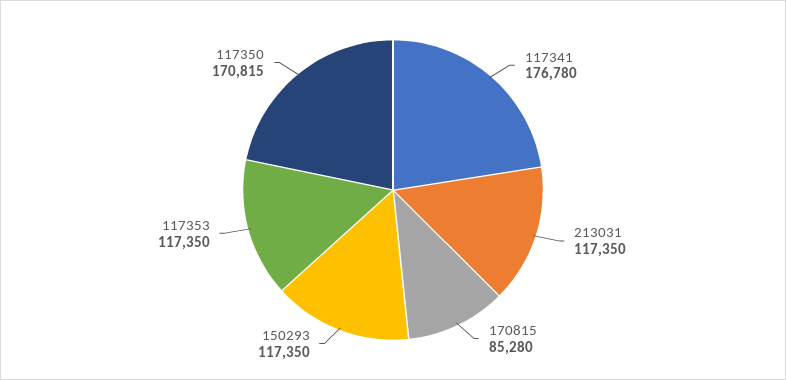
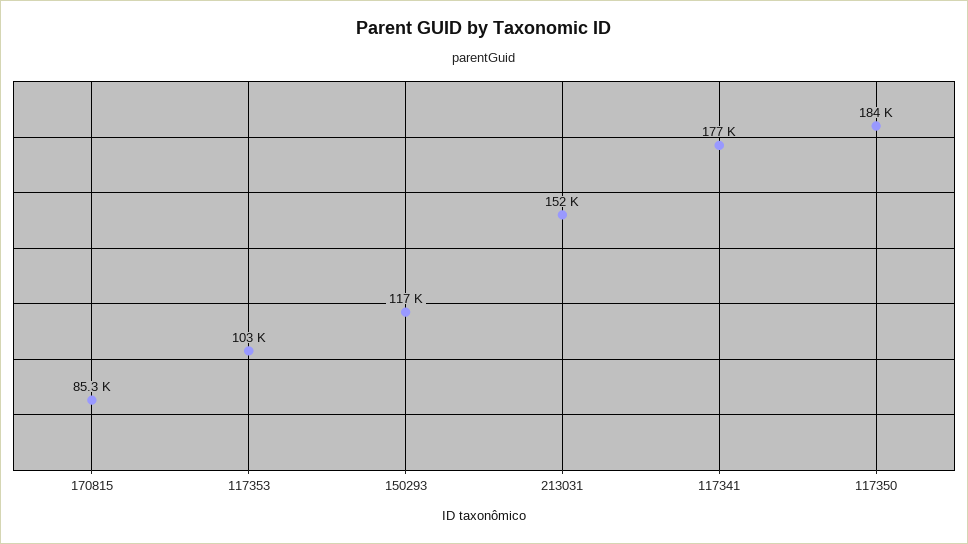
213031: 117350 -> 152000
117353: 117350 -> 103000
117350: 170815 -> 184000

